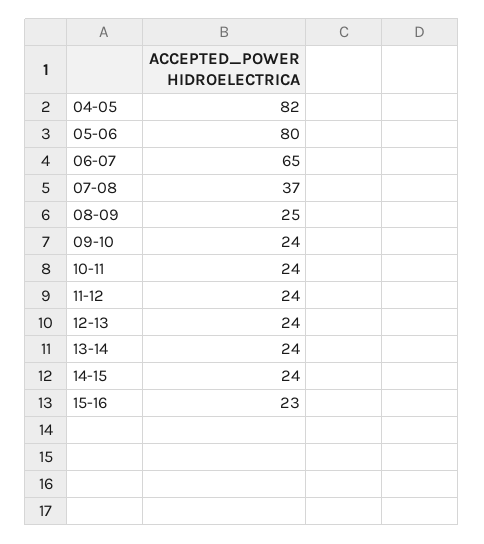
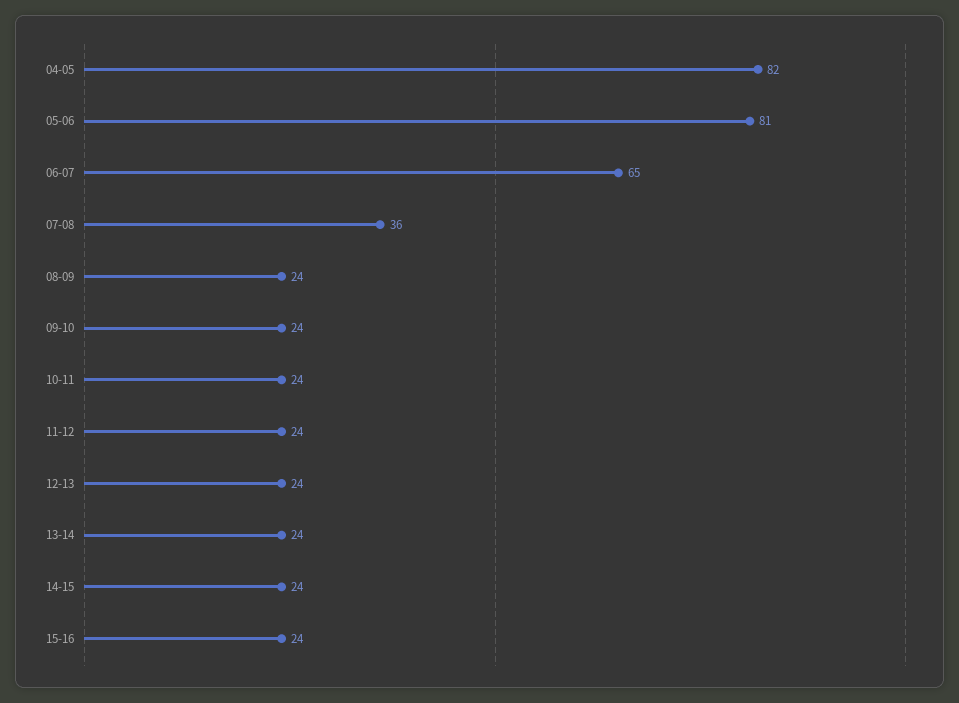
05-06: 80 -> 81
07-08: 37 -> 36
08-09: 25 -> 24
15-16: 23 -> 24

